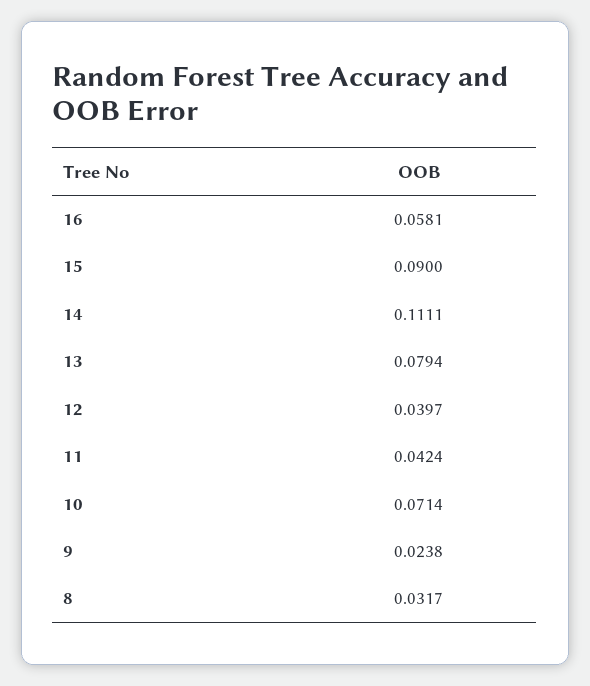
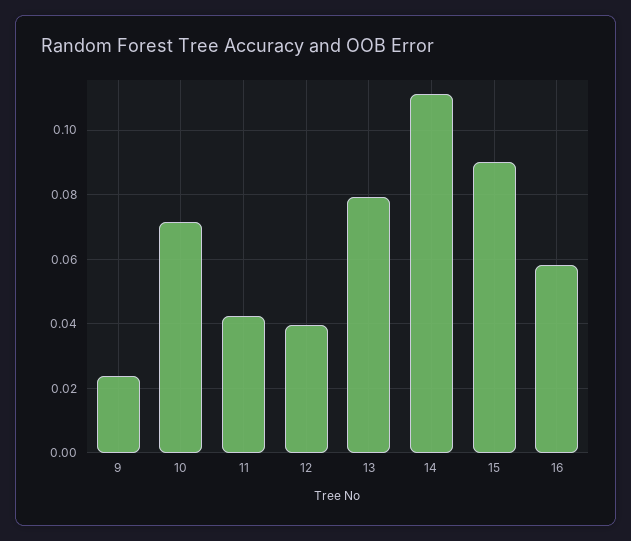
8: 0.0317 -> none

